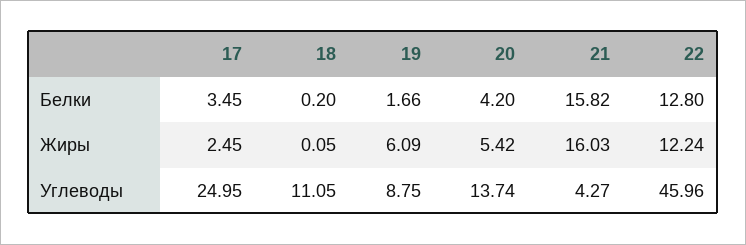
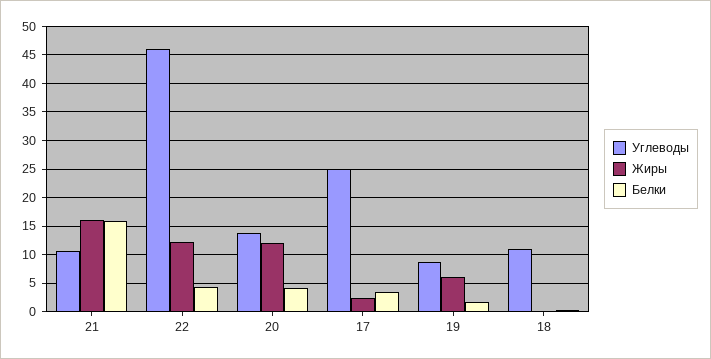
Белки, 22: 12.8 -> 5
Жиры, 20: 5.42 -> 12.5
Углеводы, 21: 4.27 -> 10

